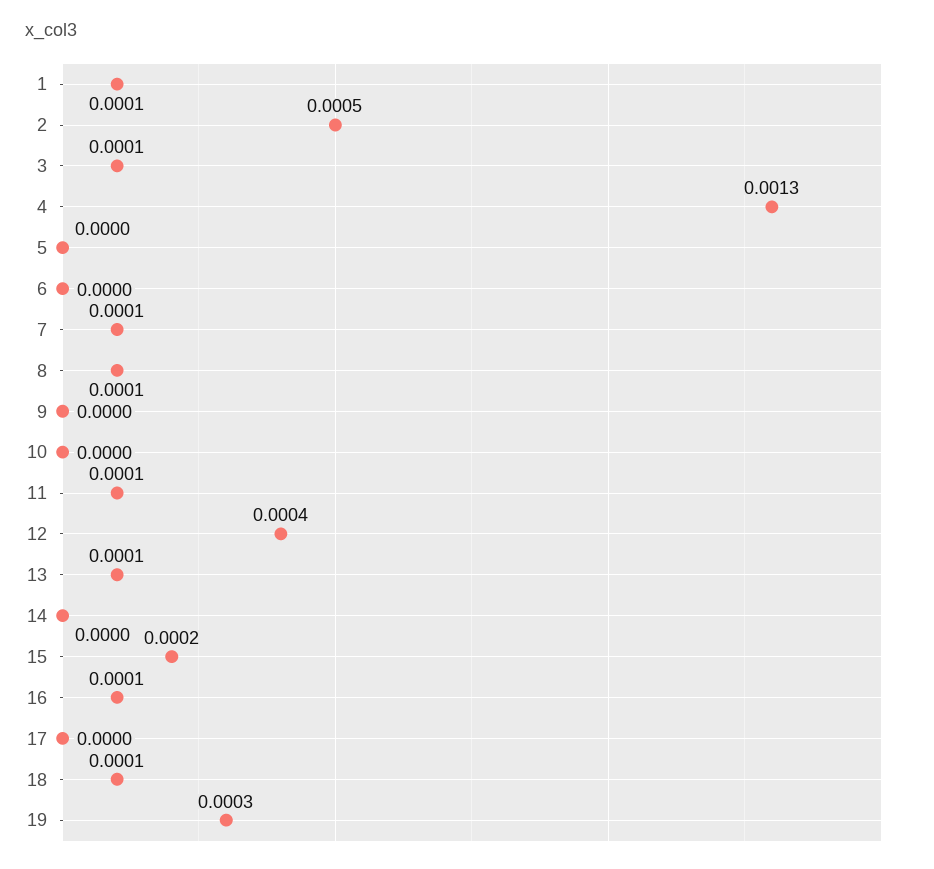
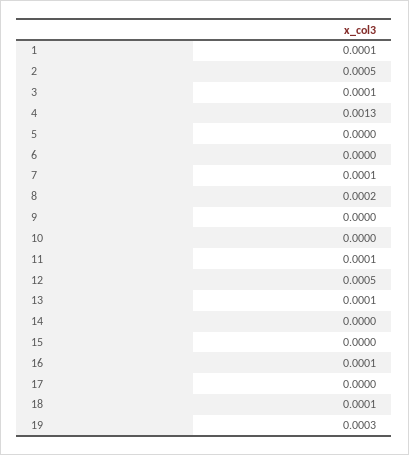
8: 0.0001 -> 0.0002
12: 0.0004 -> 0.0005
15: 0.0002 -> 0

